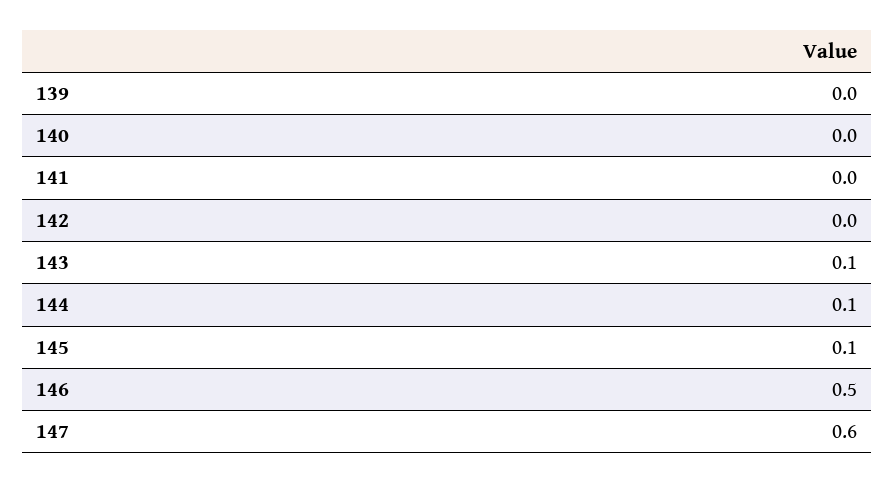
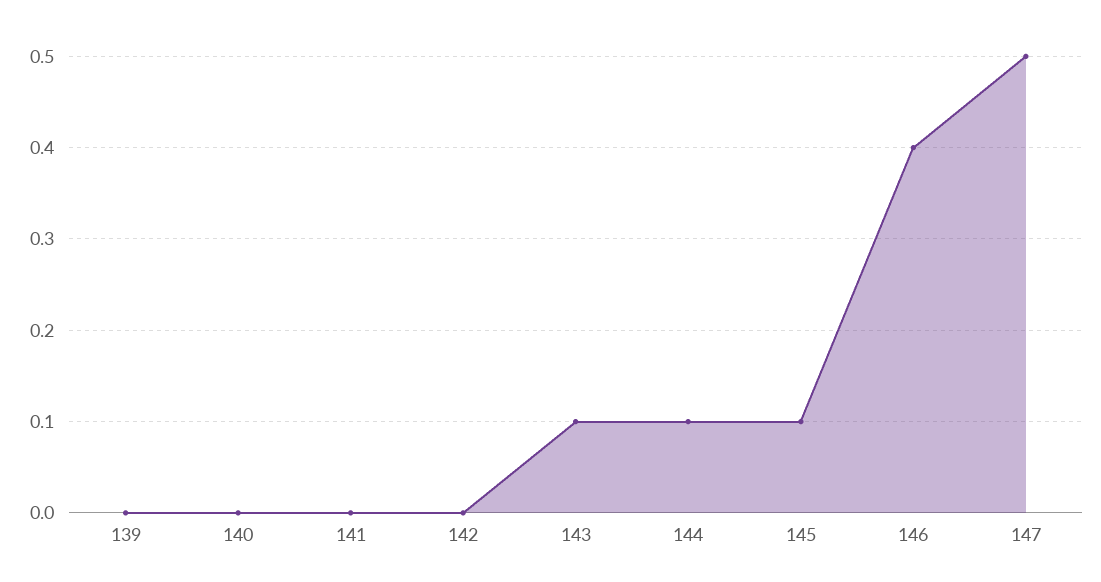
146: 0.5 -> 0.4
147: 0.6 -> 0.5

